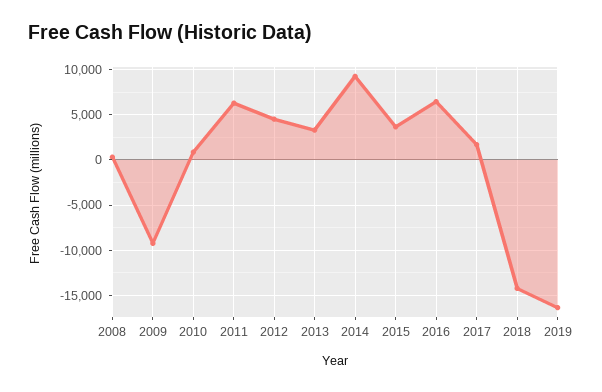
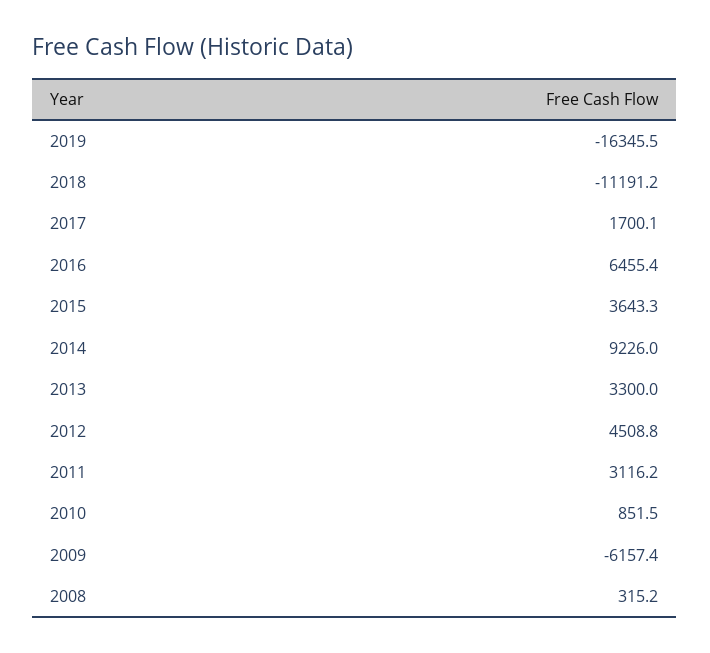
2009: -9000 -> -6157.4
2011: 6000 -> 3116.2
2018: -14000 -> -11191.2

